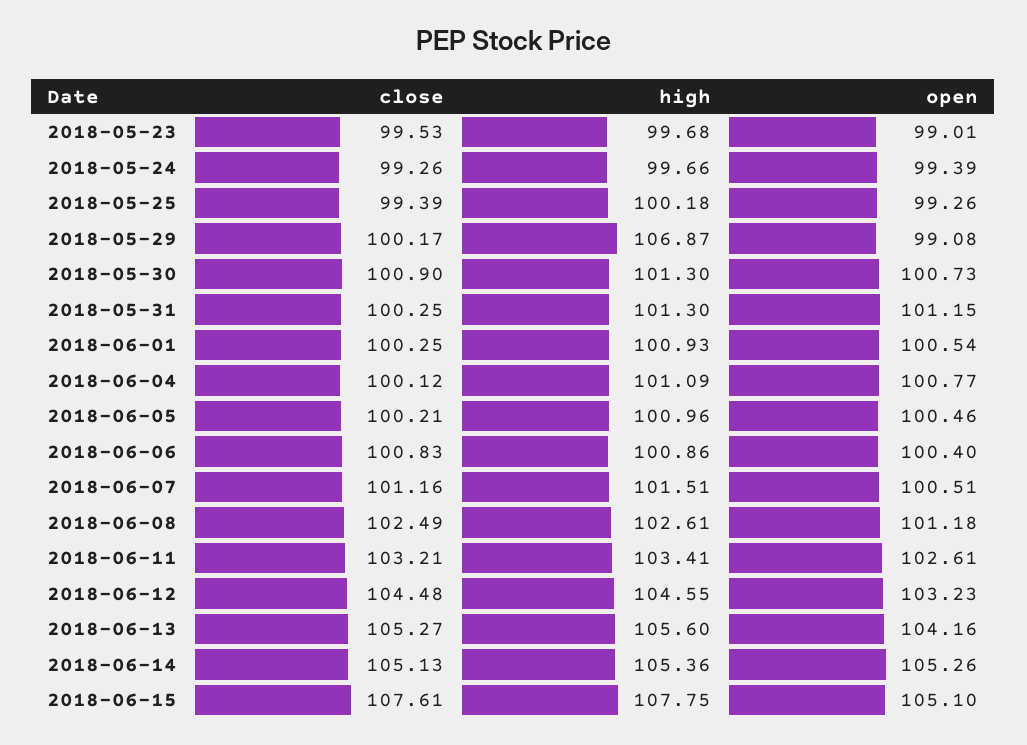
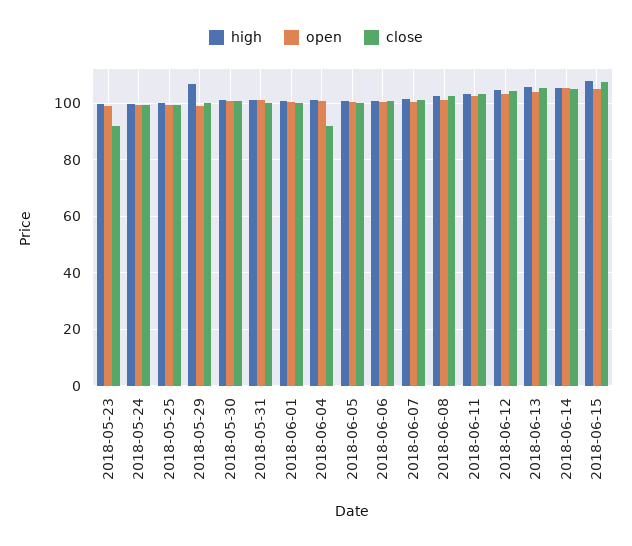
close, 2018-05-23: 99.53 -> 92.5
close, 2018-06-04: 100.12 -> 92.5

